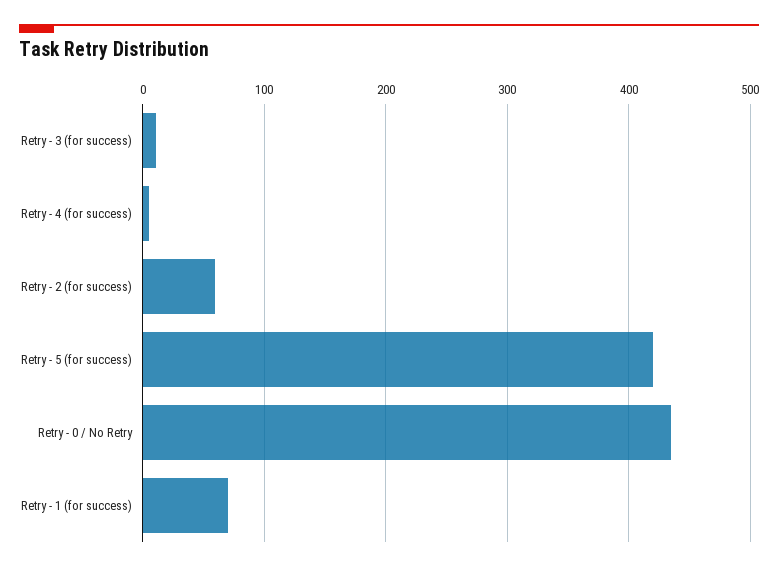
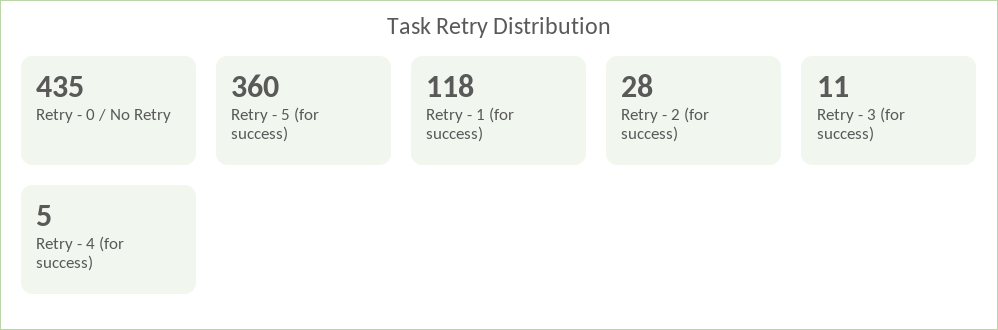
Retry - 2 (for success): 60 -> 28
Retry - 5 (for success): 420 -> 360
Retry - 1 (for success): 70 -> 118

